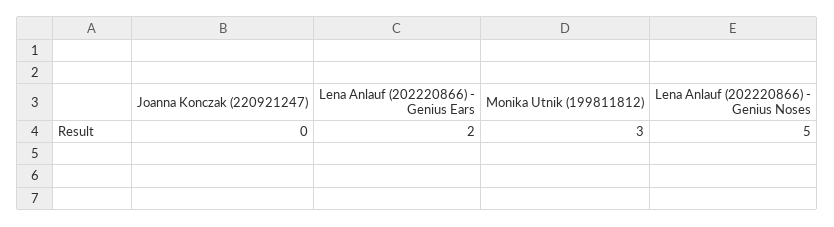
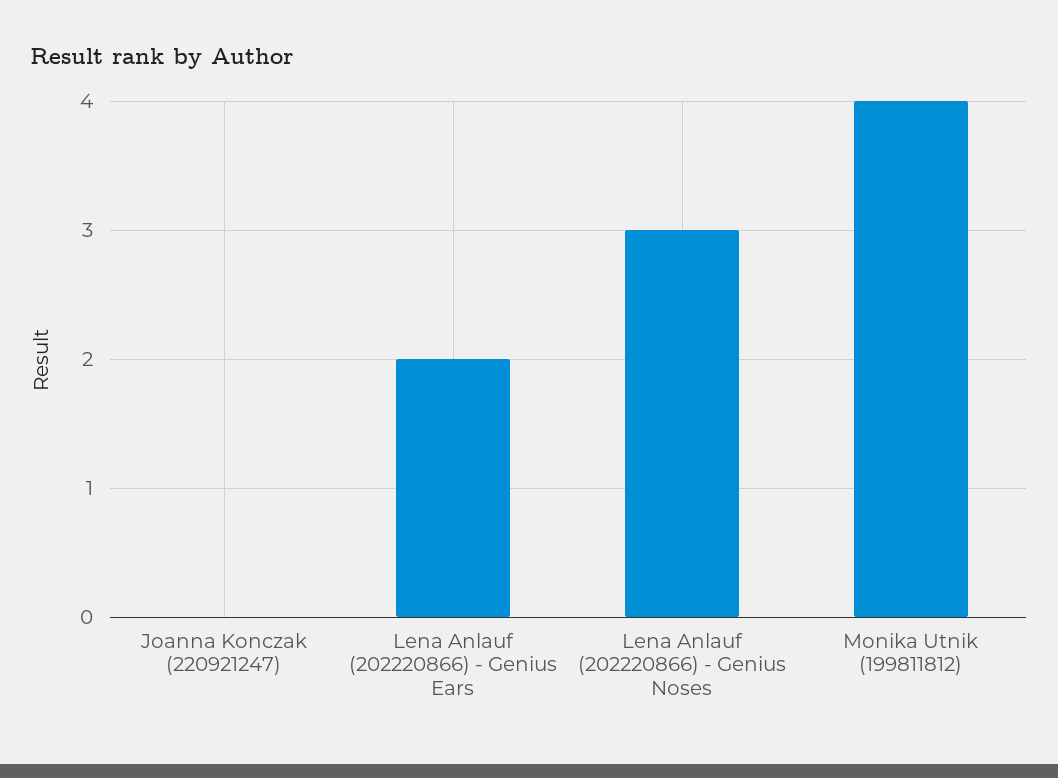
Monika Utnik (199811812): 3 -> 4
Lena Anlauf (202220866) - Genius Noses: 5 -> 3

